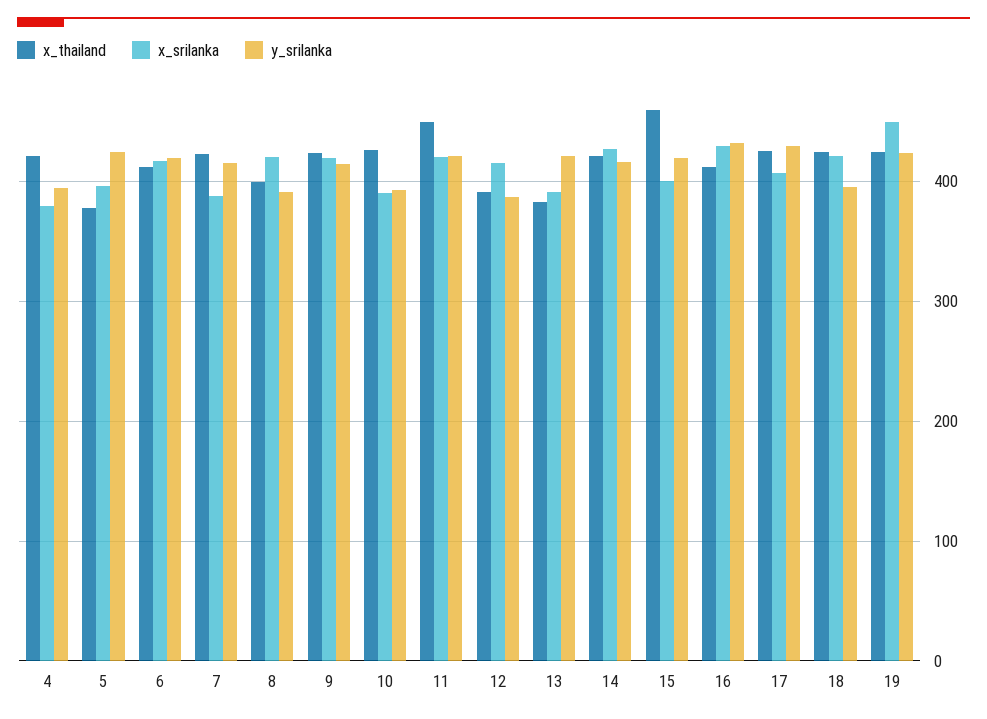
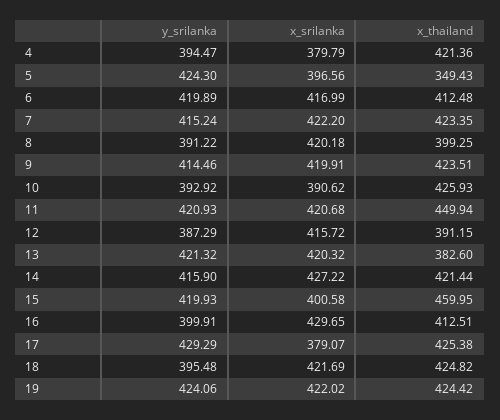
x_thailand, 5: 380 -> 349.43
x_srilanka, 7: 390 -> 422.2
x_srilanka, 13: 390 -> 420.32
y_srilanka, 16: 430 -> 399.91
x_srilanka, 17: 410 -> 379.07
x_srilanka, 19: 450 -> 422.02

